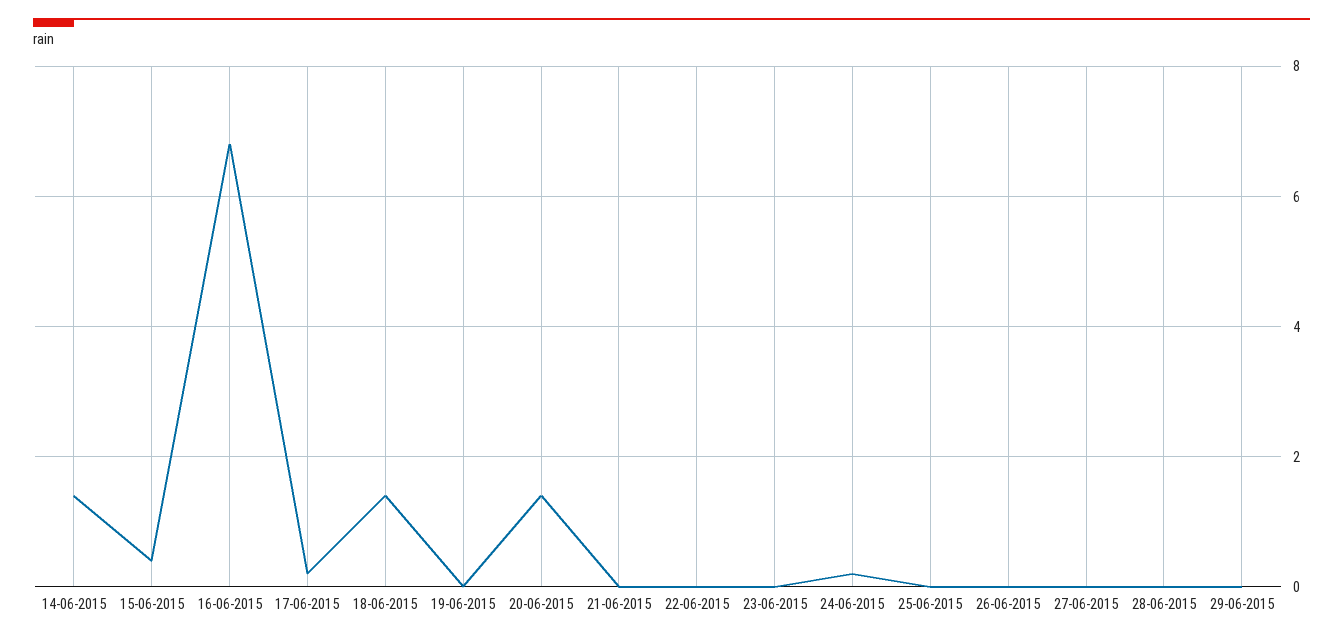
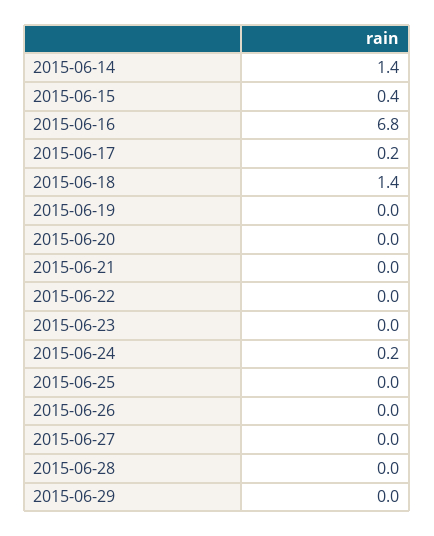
20-06-2015: 1.5 -> 0

